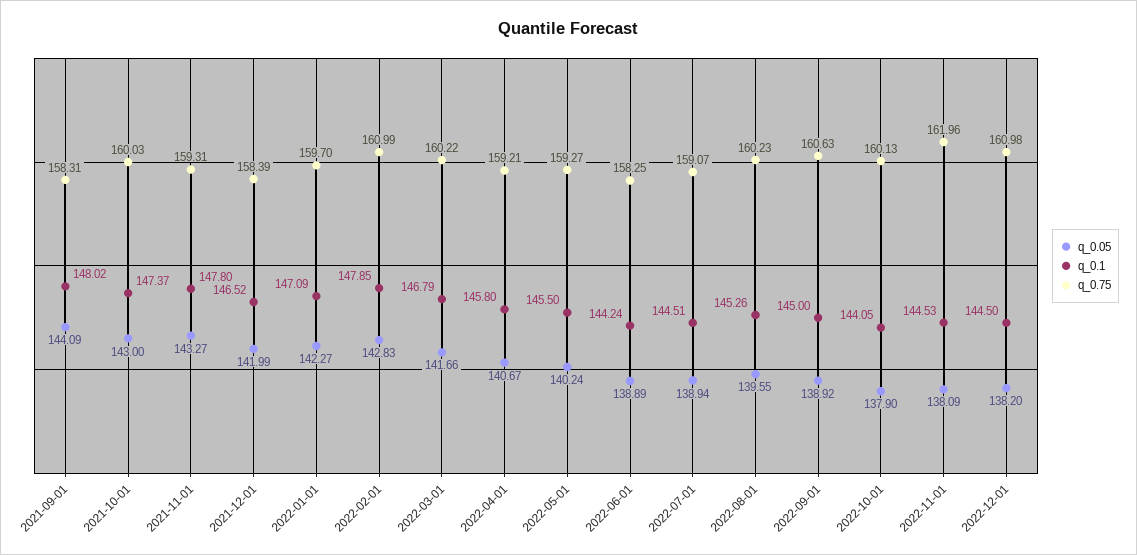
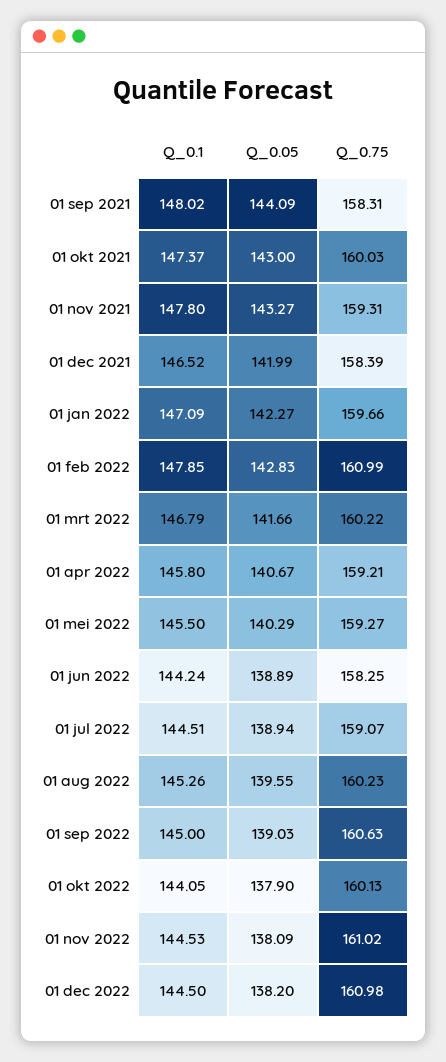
q_0.75, 2022-01-01: 159.7 -> 159.66
q_0.05, 2022-05-01: 140.24 -> 140.29
q_0.05, 2022-09-01: 138.92 -> 139.03
q_0.75, 2022-11-01: 161.96 -> 161.02

